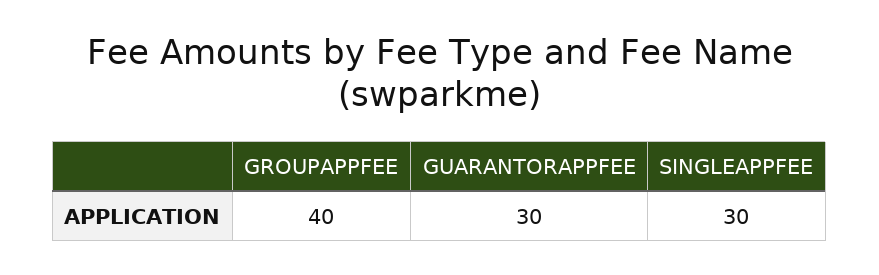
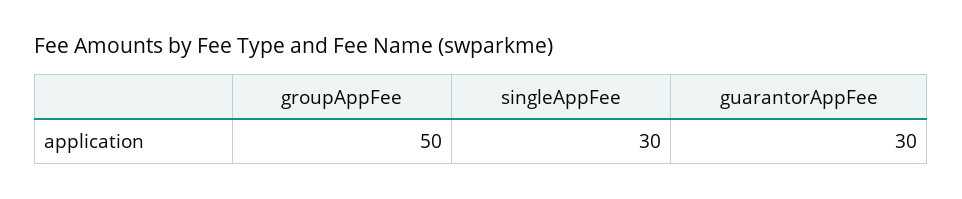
GROUPAPPFEE: 40 -> 50

